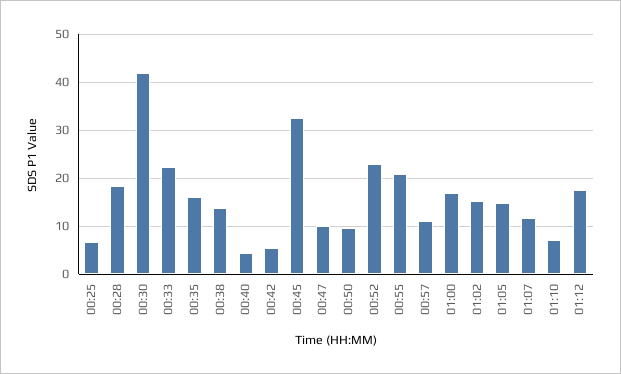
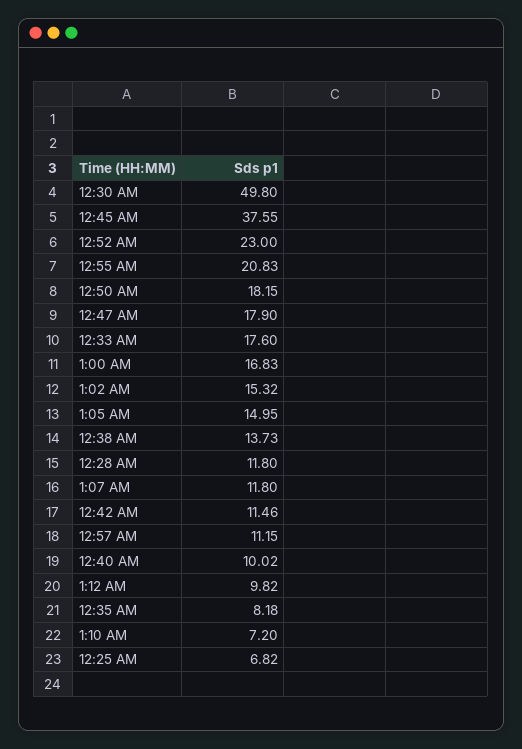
00:28: 18 -> 11.8
00:30: 42 -> 49.8
00:33: 22 -> 17.6
00:35: 16 -> 8.18
00:40: 4 -> 10.02
00:42: 6 -> 11.46
00:45: 32 -> 37.55
00:47: 10 -> 17.9
00:50: 10 -> 18.15
01:12: 18 -> 9.82

